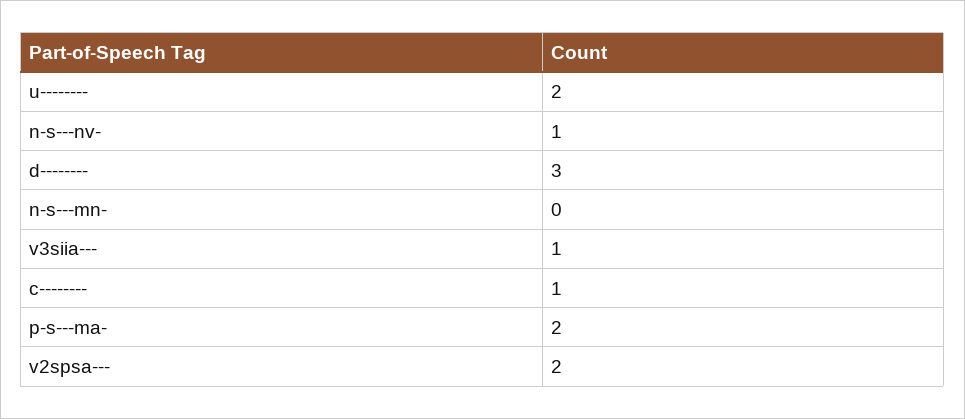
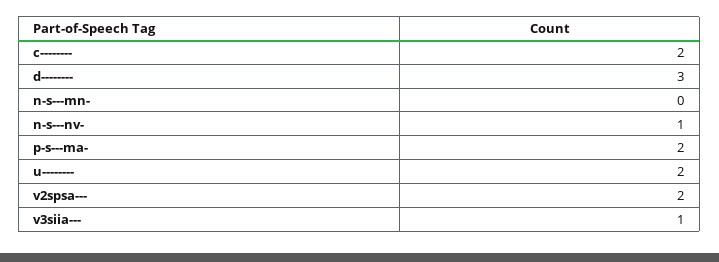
c--------: 1 -> 2

